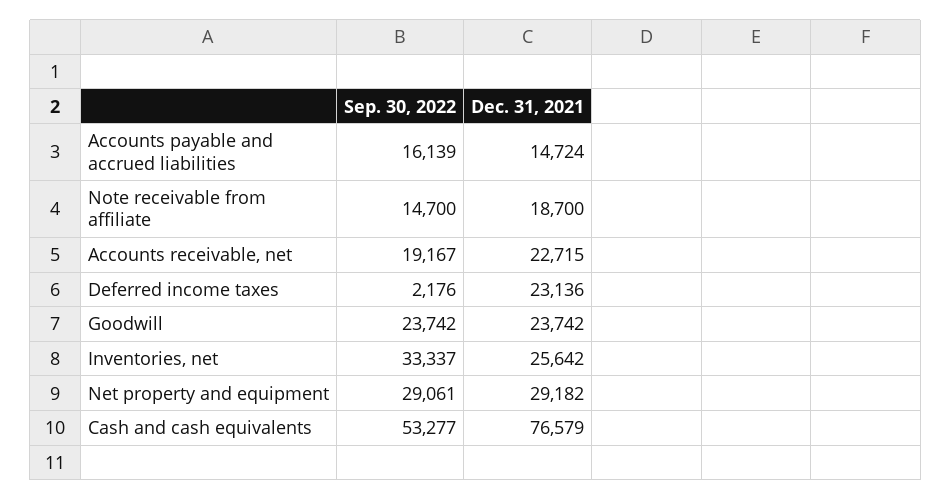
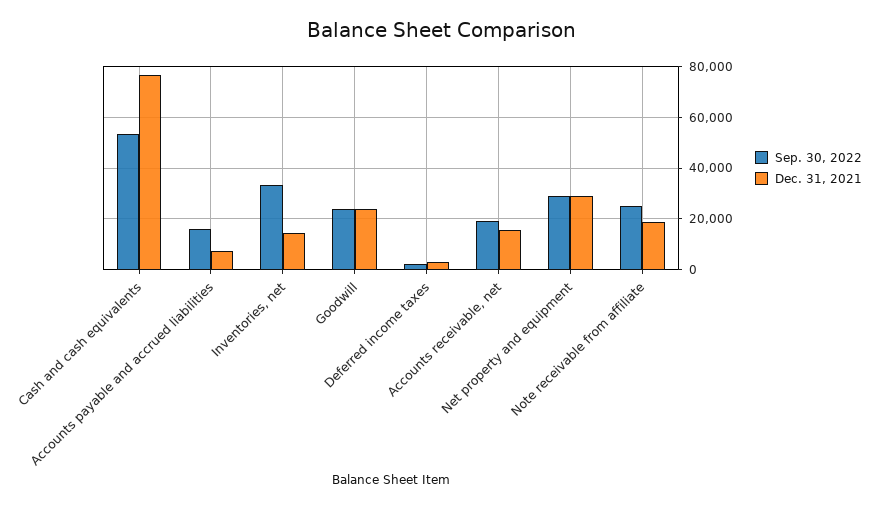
Dec. 31, 2021, Accounts payable and accrued liabilities: 14724 -> 7500
Sep. 30, 2022, Note receivable from affiliate: 14700 -> 25000
Dec. 31, 2021, Accounts receivable, net: 22715 -> 15000
Dec. 31, 2021, Deferred income taxes: 23136 -> 2500
Dec. 31, 2021, Inventories, net: 25642 -> 15000

